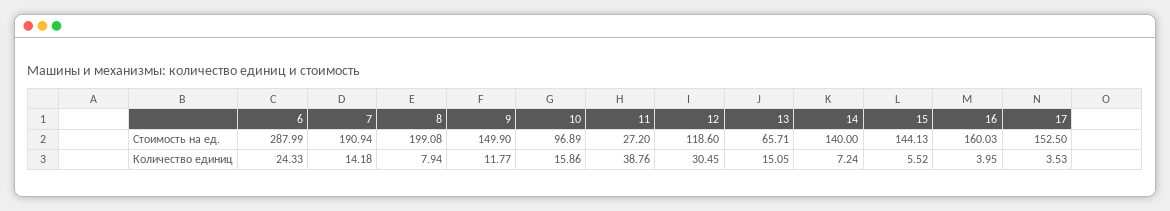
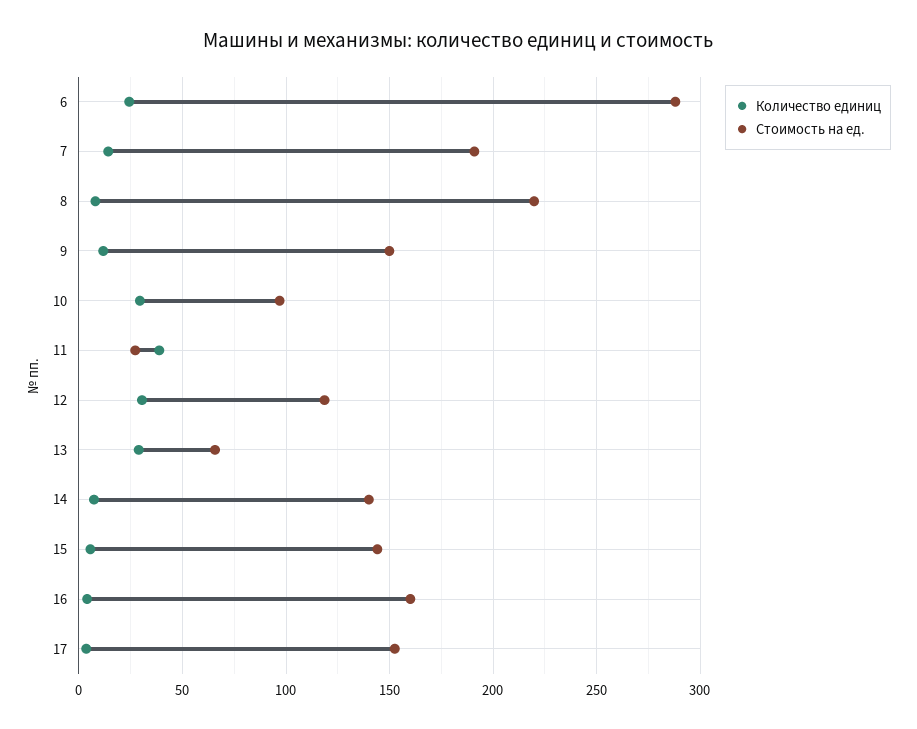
Стоимость на ед., 8: 199.08 -> 220
Количество единиц, 10: 15.86 -> 30
Количество единиц, 13: 15.05 -> 30

